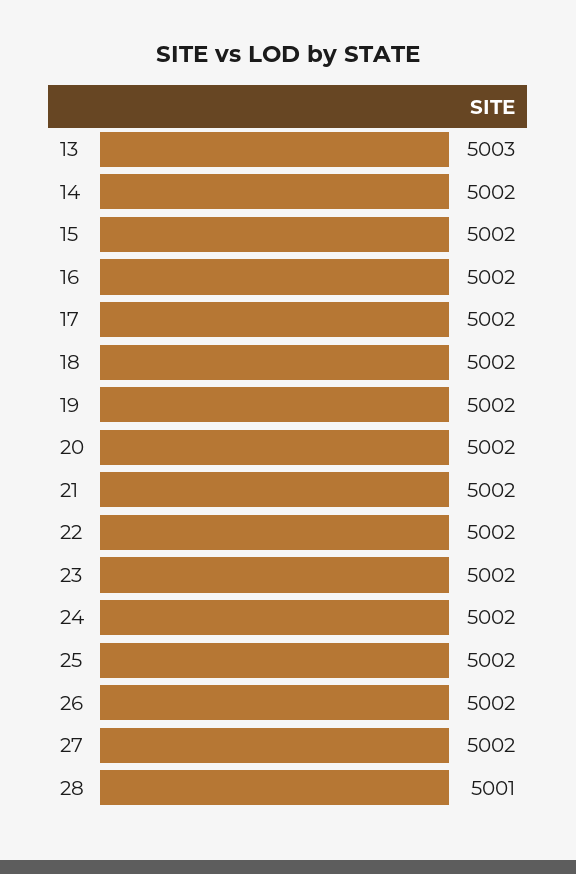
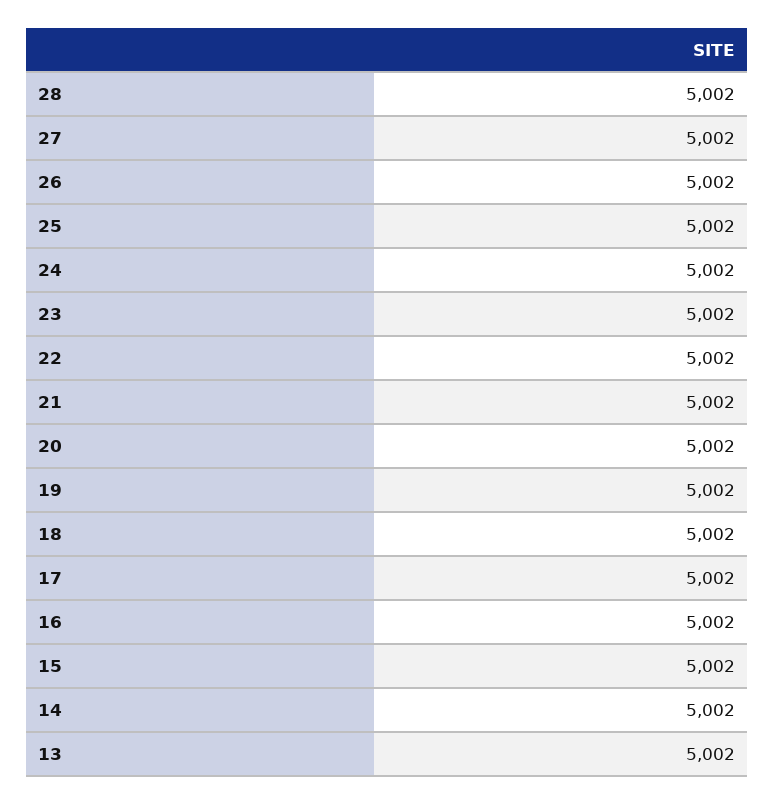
13: 5003 -> 5002
28: 5001 -> 5002

